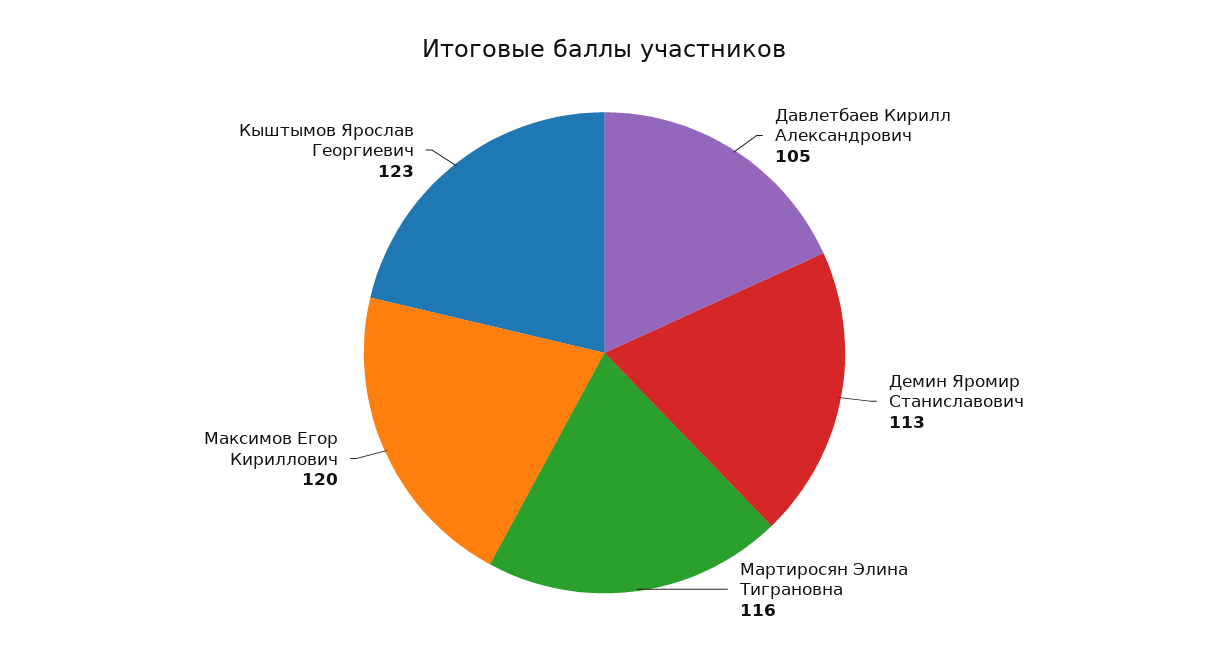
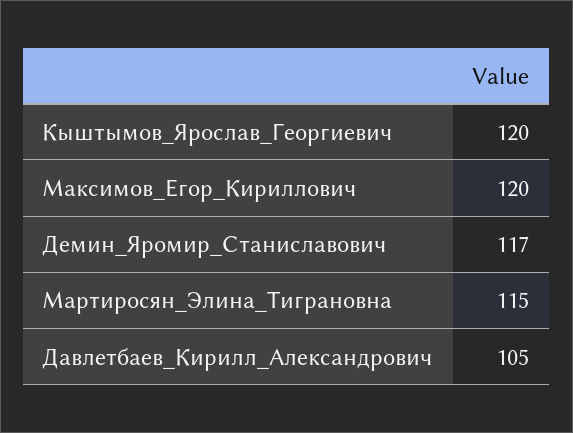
Демин Яромир Станиславович: 113 -> 117
Мартиросян Элина Тиграновна: 116 -> 115
Кыштымов Ярослав Георгиевич: 123 -> 120

